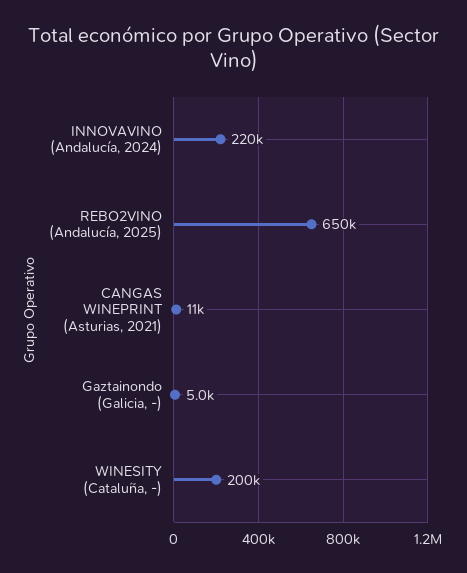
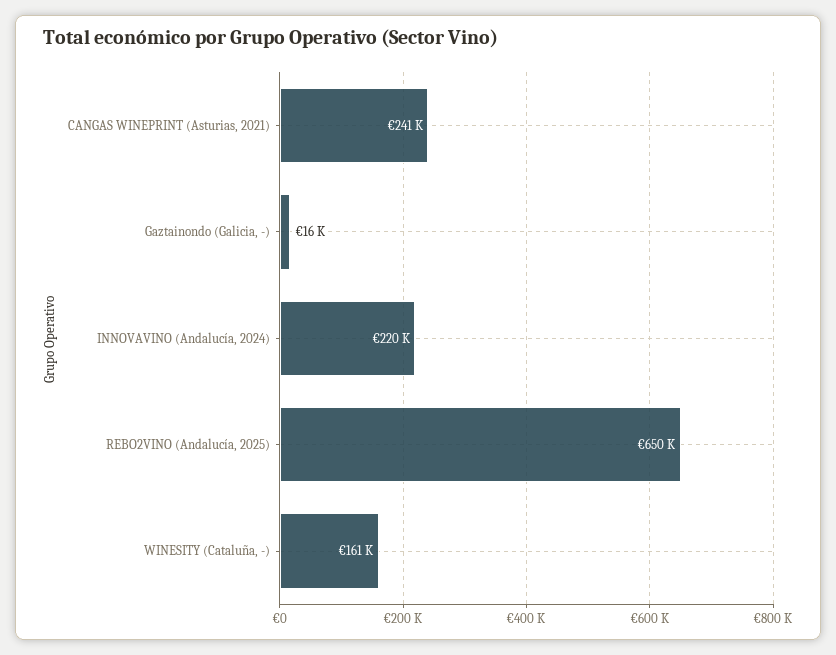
CANGAS WINEPRINT (Asturias, 2021): 11000 -> 241000
Gaztainondo (Galicia, -): 5000 -> 16000
WINESITY (Cataluña, -): 200000 -> 161000

